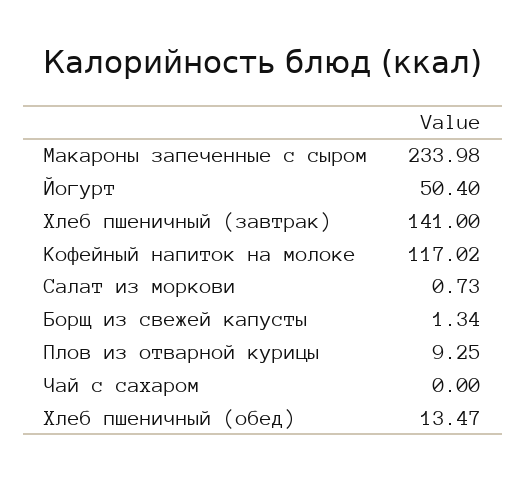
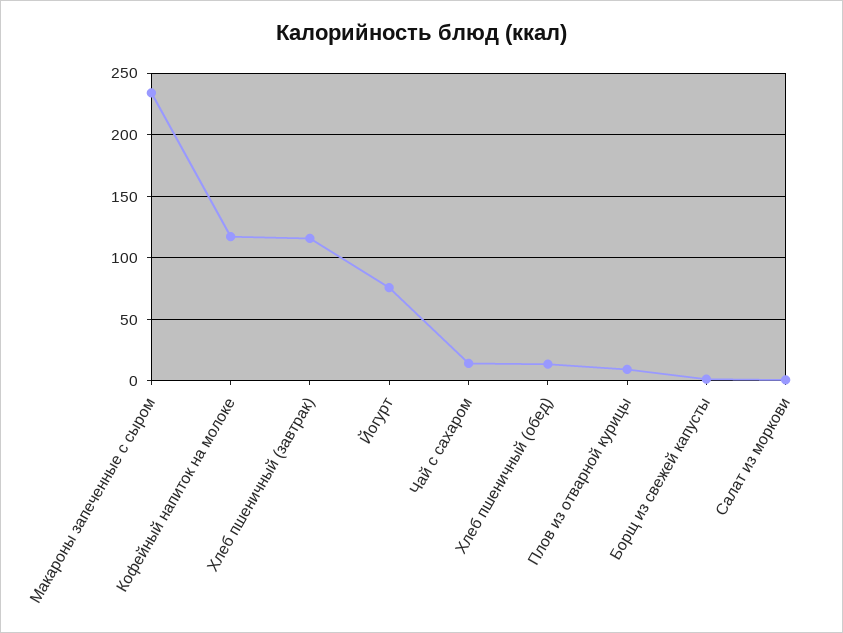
Йогурт: 50.4 -> 75
Хлеб пшеничный (завтрак): 141 -> 115
Чай с сахаром: 0 -> 15

